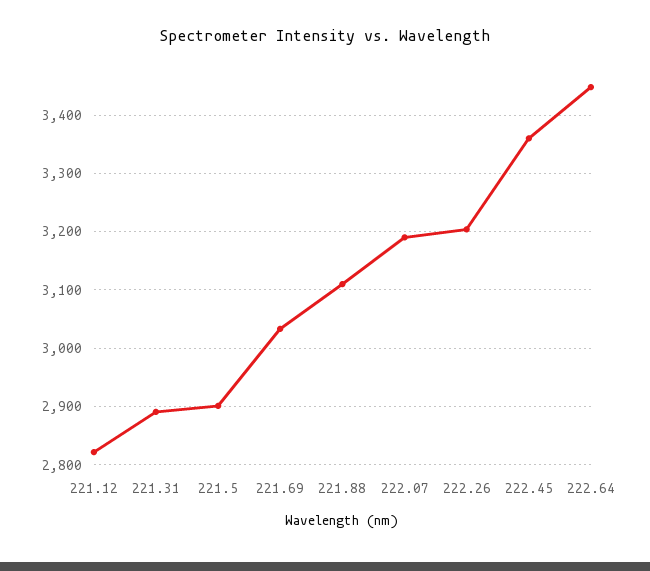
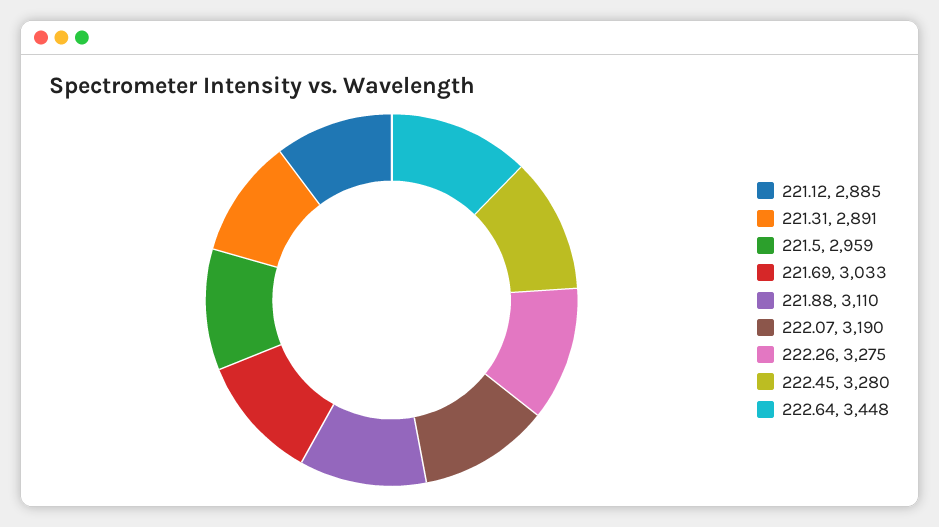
221.12: 2820 -> 2885
221.5: 2900 -> 2959
222.26: 3200 -> 3275
222.45: 3360 -> 3280

